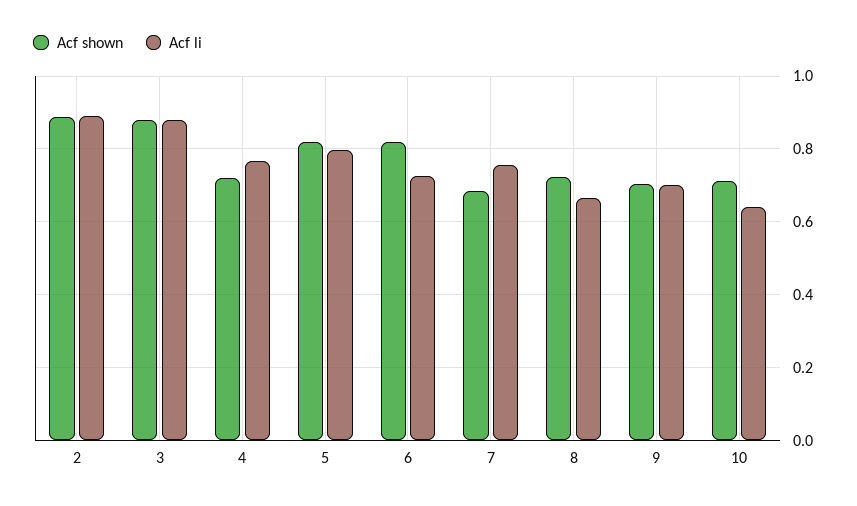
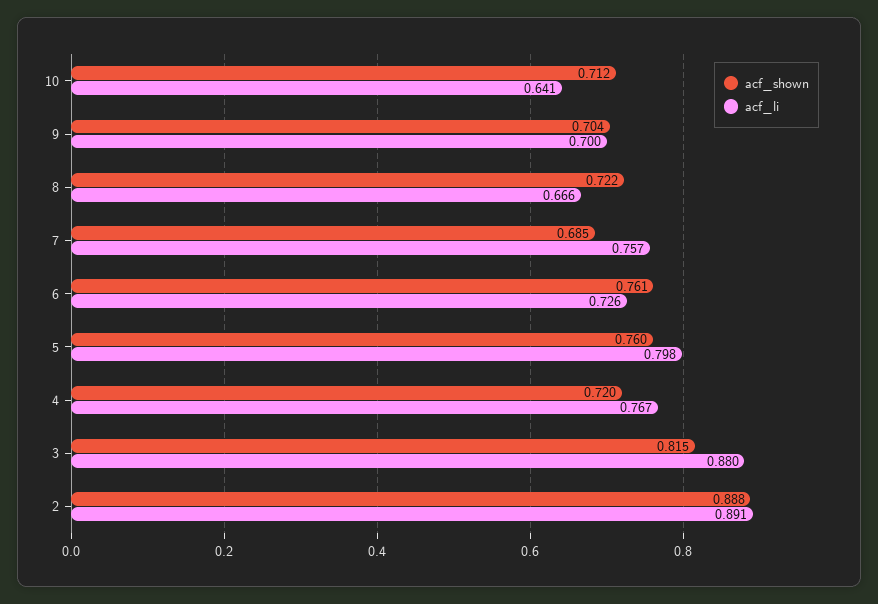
Acf shown, 3: 0.88 -> 0.815
Acf shown, 5: 0.82 -> 0.76
Acf shown, 6: 0.82 -> 0.761

